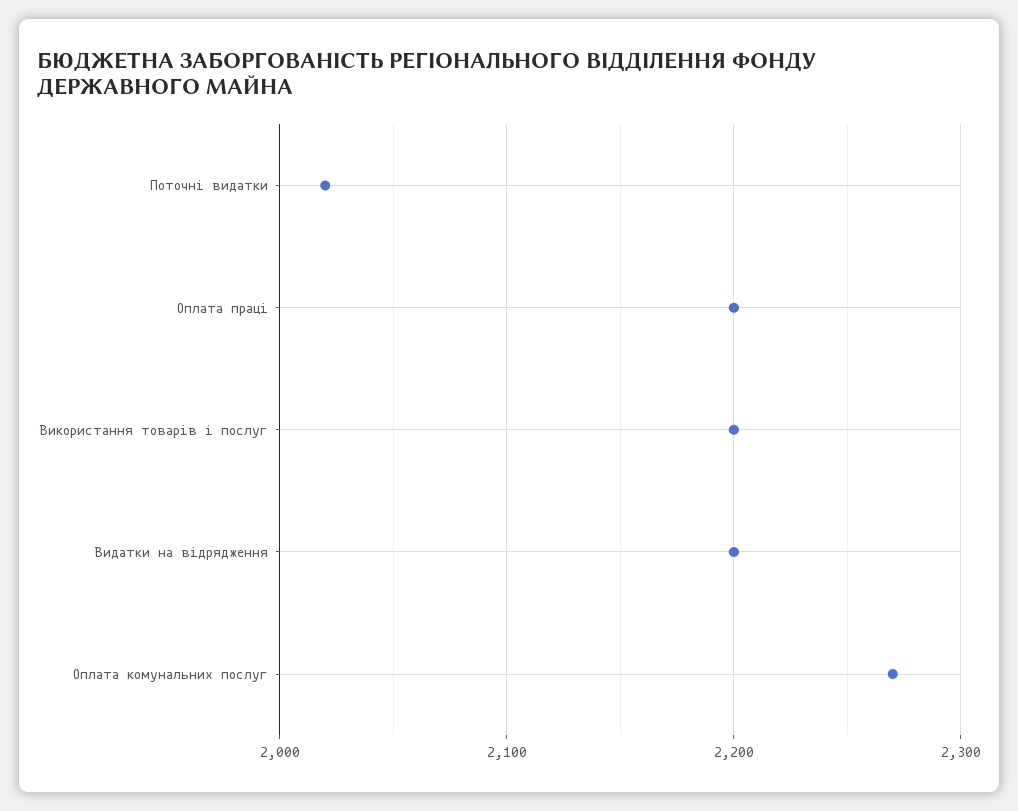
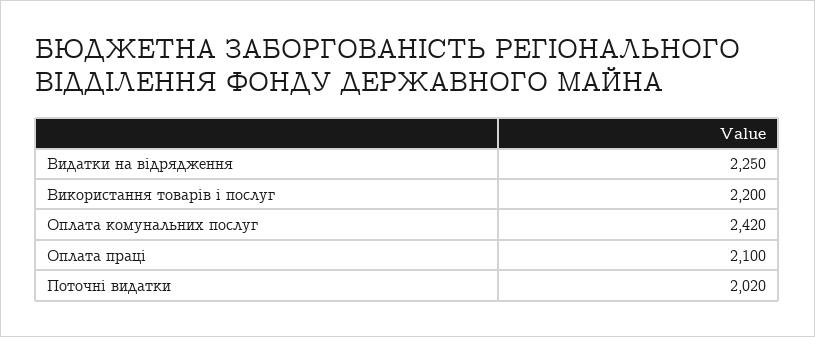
Оплата праці: 2200 -> 2100
Видатки на відрядження: 2200 -> 2250
Оплата комунальних послуг: 2270 -> 2420

